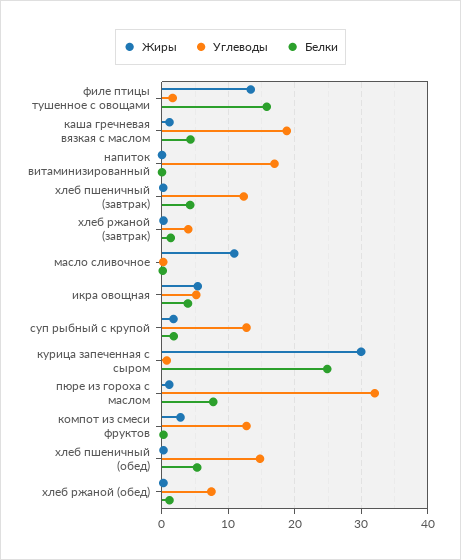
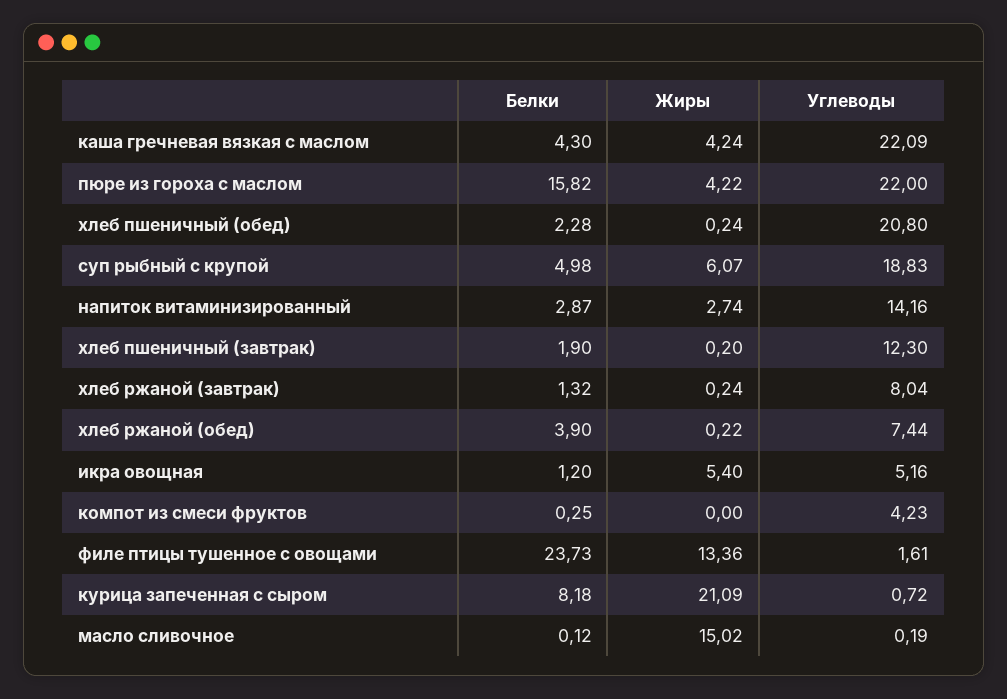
Белки, филе птицы тушенное с овощами: 16 -> 23.73
Жиры, каша гречневая вязкая с маслом: 1 -> 4.24
Углеводы, каша гречневая вязкая с маслом: 19 -> 22.09
Жиры, напиток витаминизированный: 0 -> 2.74
Углеводы, напиток витаминизированный: 17 -> 14.16
Белки, напиток витаминизированный: 0 -> 2.87
Белки, хлеб пшеничный (завтрак): 4 -> 1.9
Углеводы, хлеб ржаной (завтрак): 4 -> 8.04
Жиры, масло сливочное: 11 -> 15.02
Белки, икра овощная: 4 -> 1.2
Жиры, суп рыбный с крупой: 2 -> 6.07
Углеводы, суп рыбный с крупой: 13 -> 18.83
Белки, суп рыбный с крупой: 2 -> 4.98
Жиры, курица запеченная с сыром: 30 -> 21.09
Белки, курица запеченная с сыром: 25 -> 8.18
Жиры, пюре из гороха с маслом: 1 -> 4.22
Углеводы, пюре из гороха с маслом: 32 -> 22
Белки, пюре из гороха с маслом: 8 -> 15.82
Жиры, компот из смеси фруктов: 3 -> 0
Углеводы, компот из смеси фруктов: 13 -> 4.23
Углеводы, хлеб пшеничный (обед): 15 -> 20.8
Белки, хлеб пшеничный (обед): 5 -> 2.28
Белки, хлеб ржаной (обед): 1 -> 3.9

